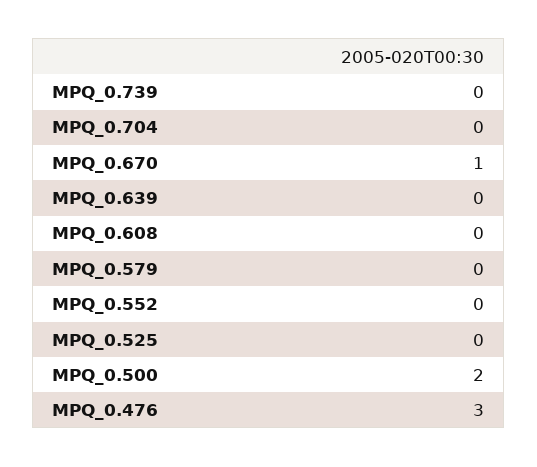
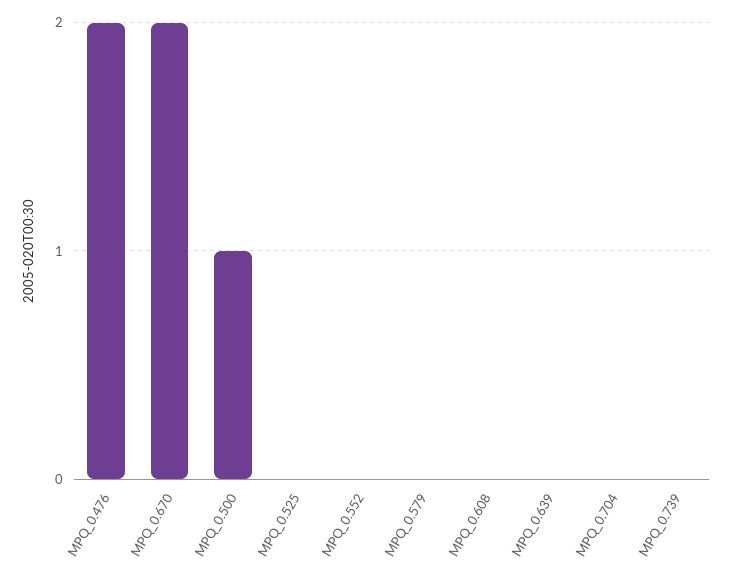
MPQ_0.670: 1 -> 2
MPQ_0.500: 2 -> 1
MPQ_0.476: 3 -> 2

